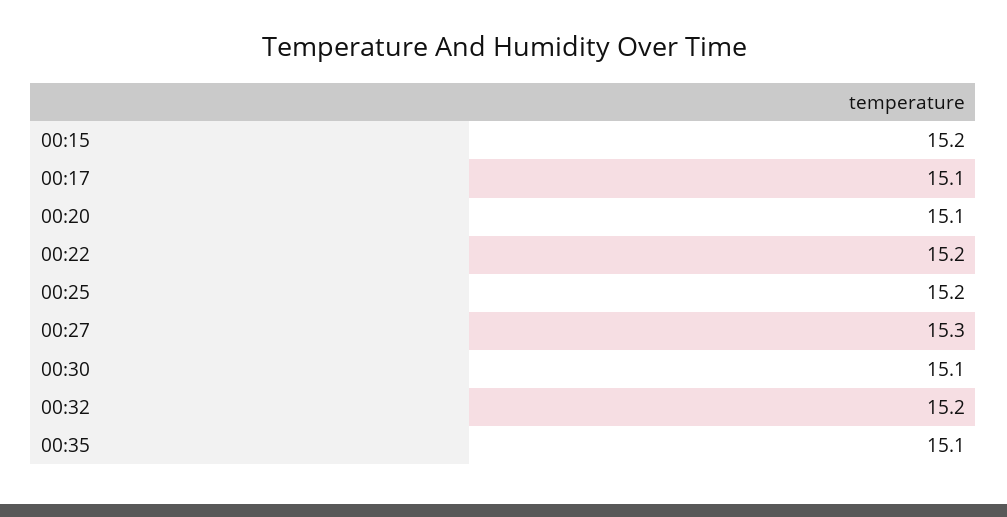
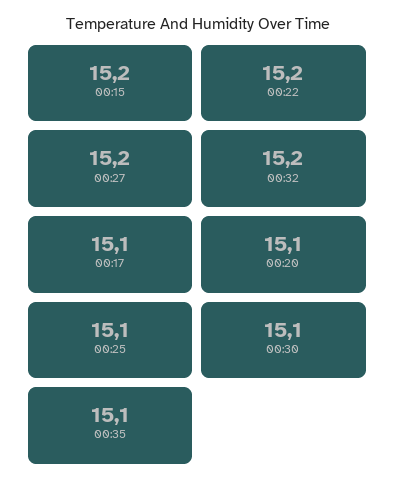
00:25: 15.2 -> 15.1
00:27: 15.3 -> 15.2

